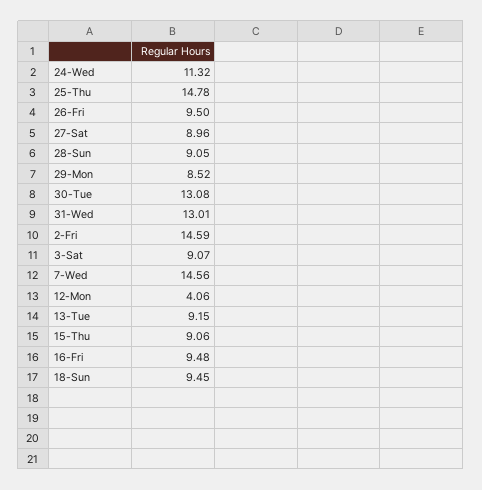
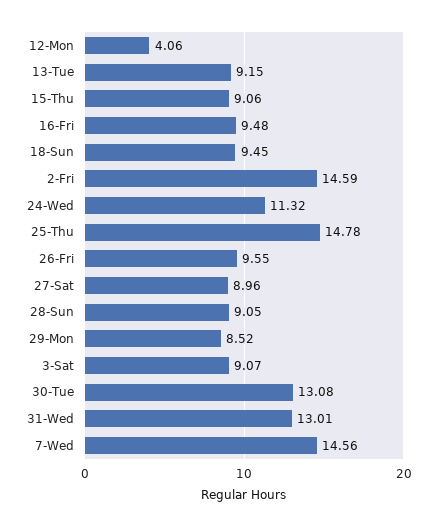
26-Fri: 9.5 -> 9.55

